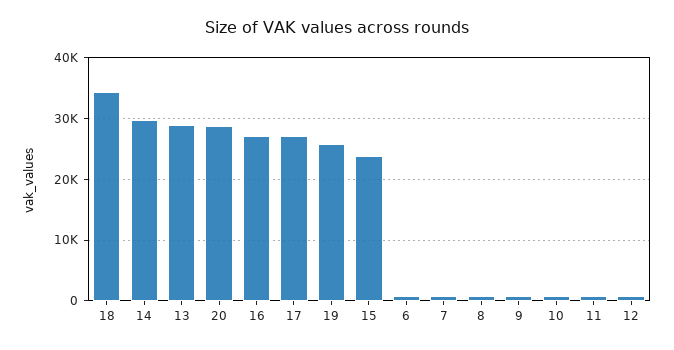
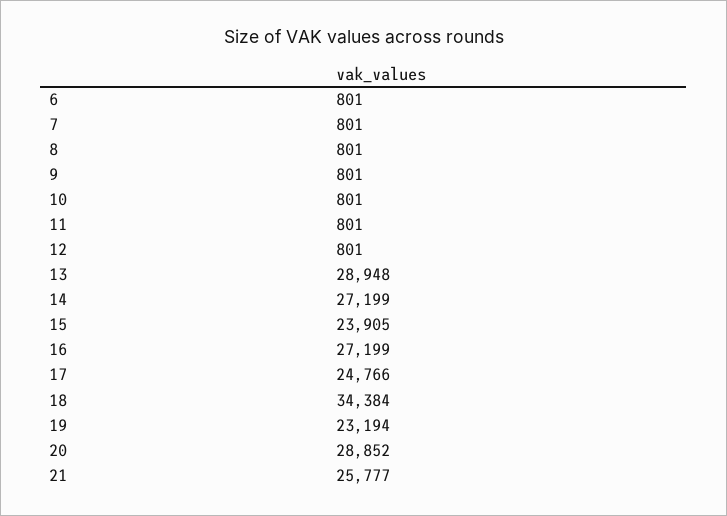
14: 30000 -> 27199
17: 27000 -> 24766
19: 26000 -> 23194
21: none -> 25777

